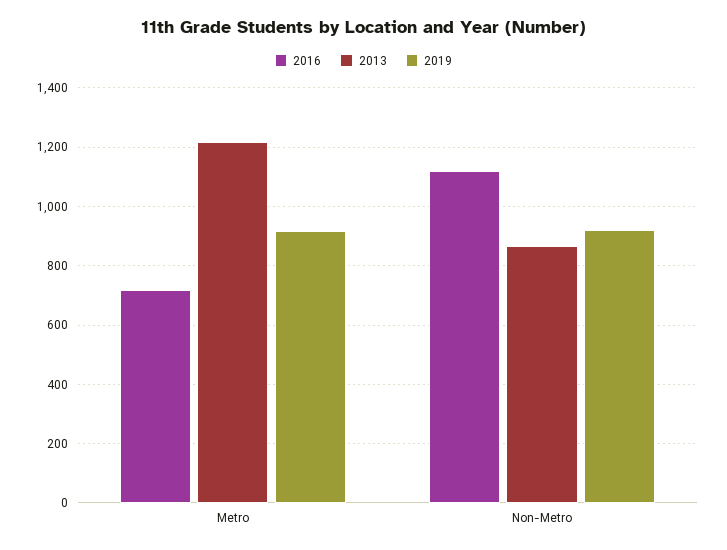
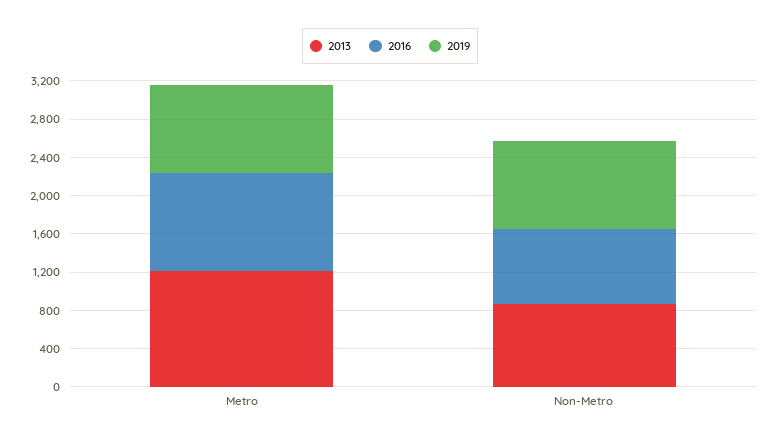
2016, Metro: 725 -> 1000
2016, Non-Metro: 1125 -> 800

